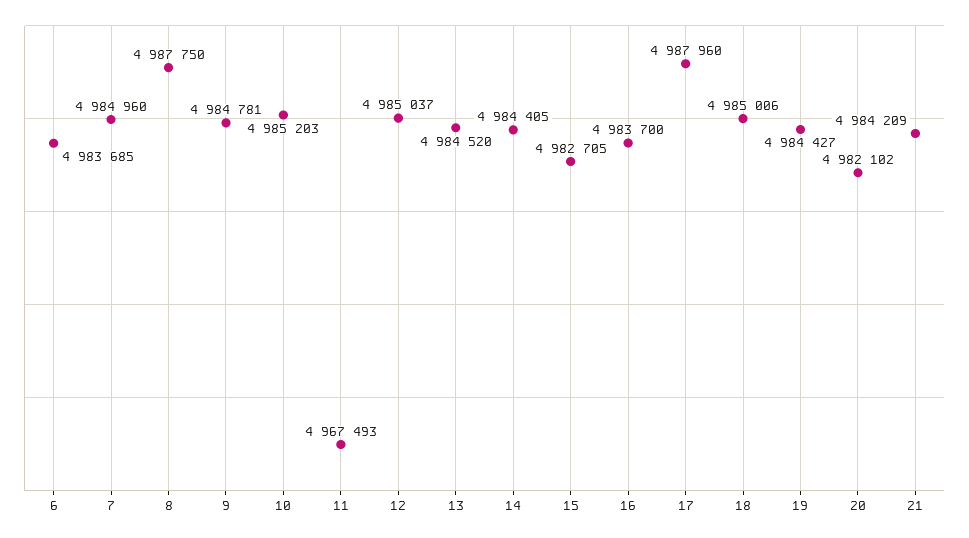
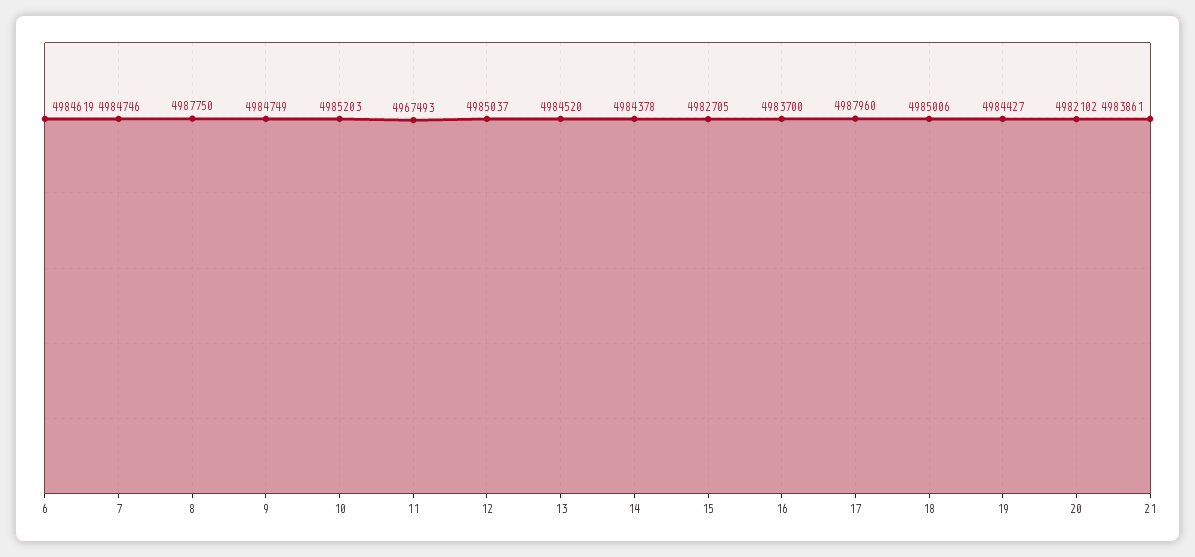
6: 4983685 -> 4984619
7: 4984960 -> 4984746
9: 4984781 -> 4984749
14: 4984405 -> 4984378
21: 4984209 -> 4983861

